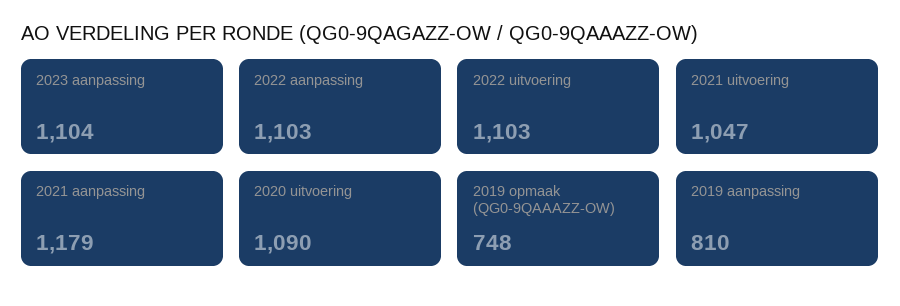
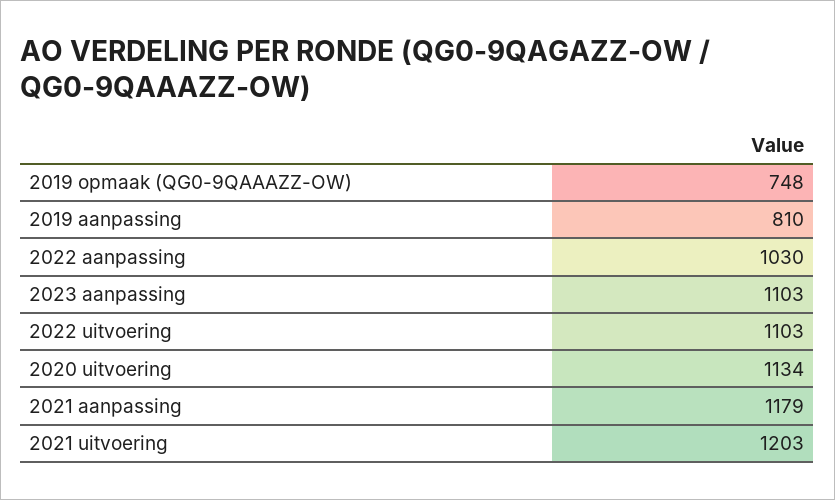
2023 aanpassing: 1104 -> 1103
2022 aanpassing: 1103 -> 1030
2021 uitvoering: 1047 -> 1203
2020 uitvoering: 1090 -> 1134

